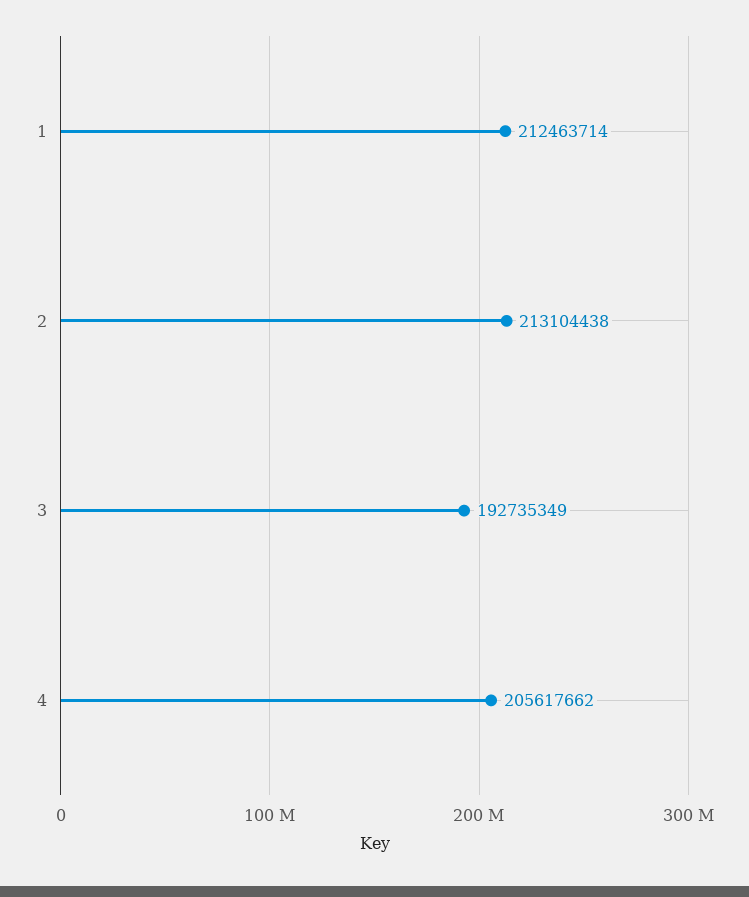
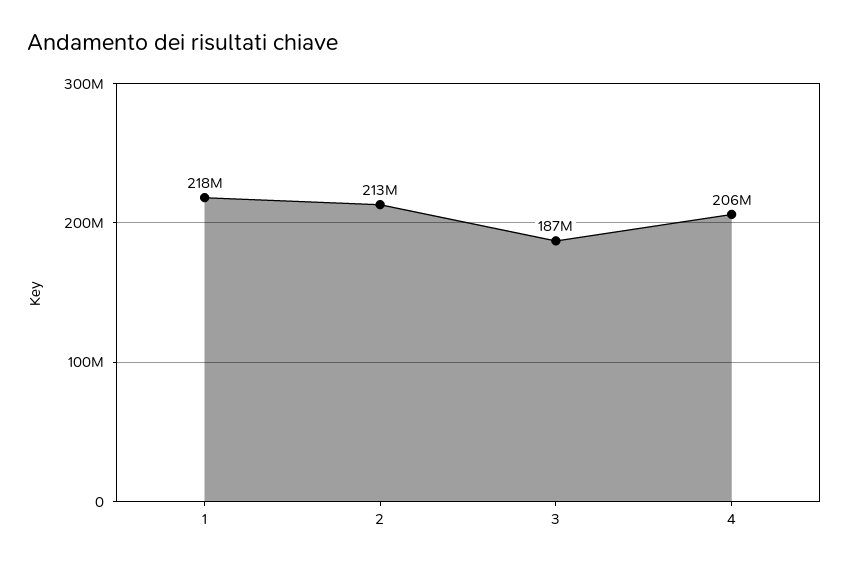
1: 212463714 -> 218000000
3: 192735349 -> 187000000

